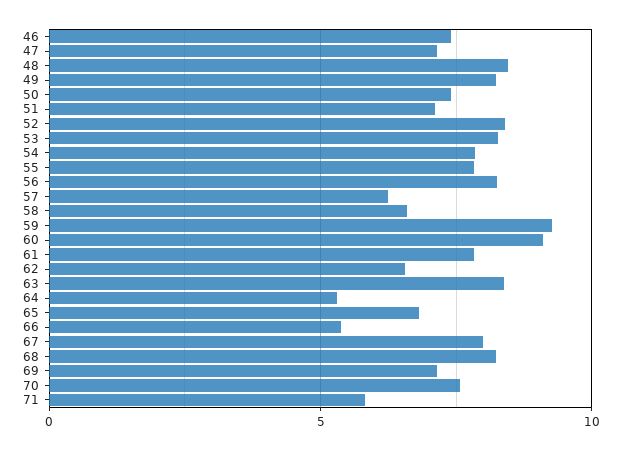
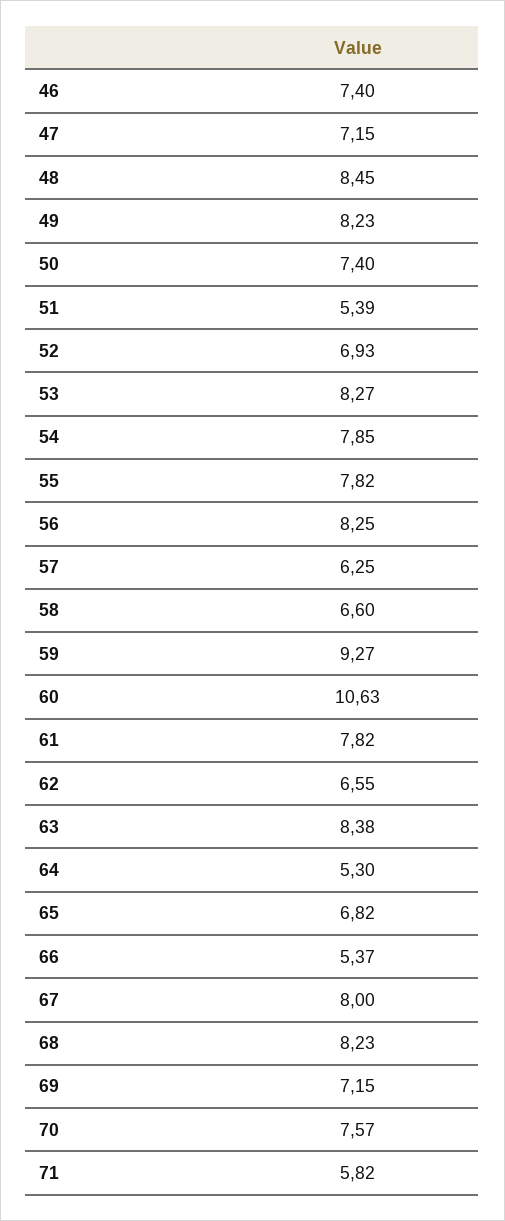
51: 7 -> 5.39
52: 8.5 -> 6.93
60: 9 -> 10.63

